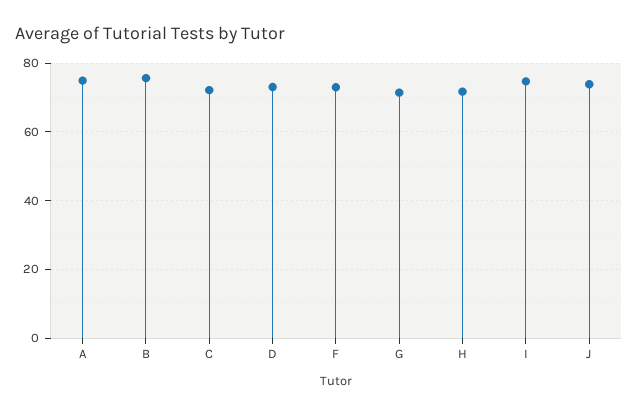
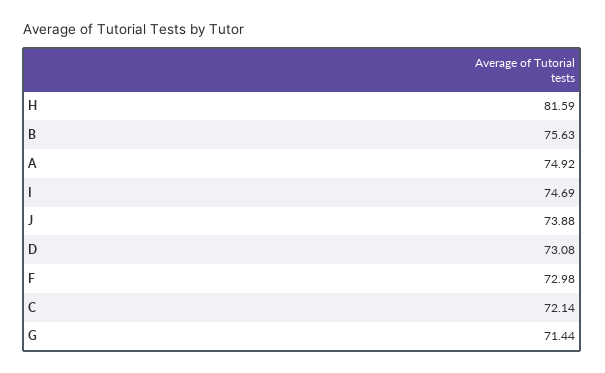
H: 72 -> 81.59

